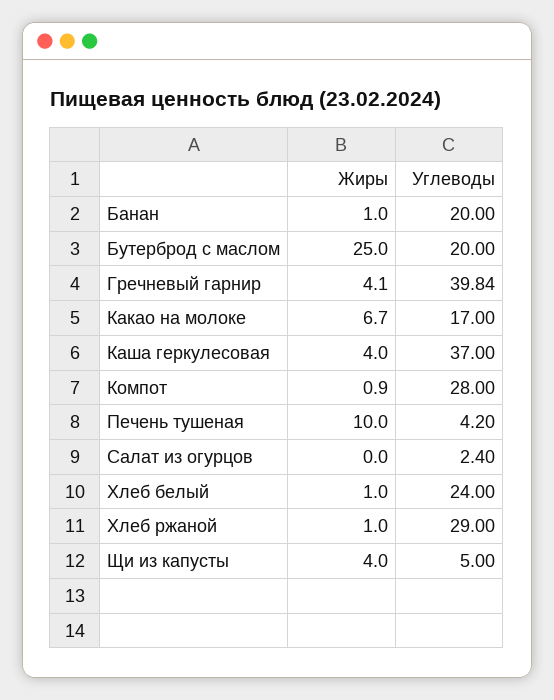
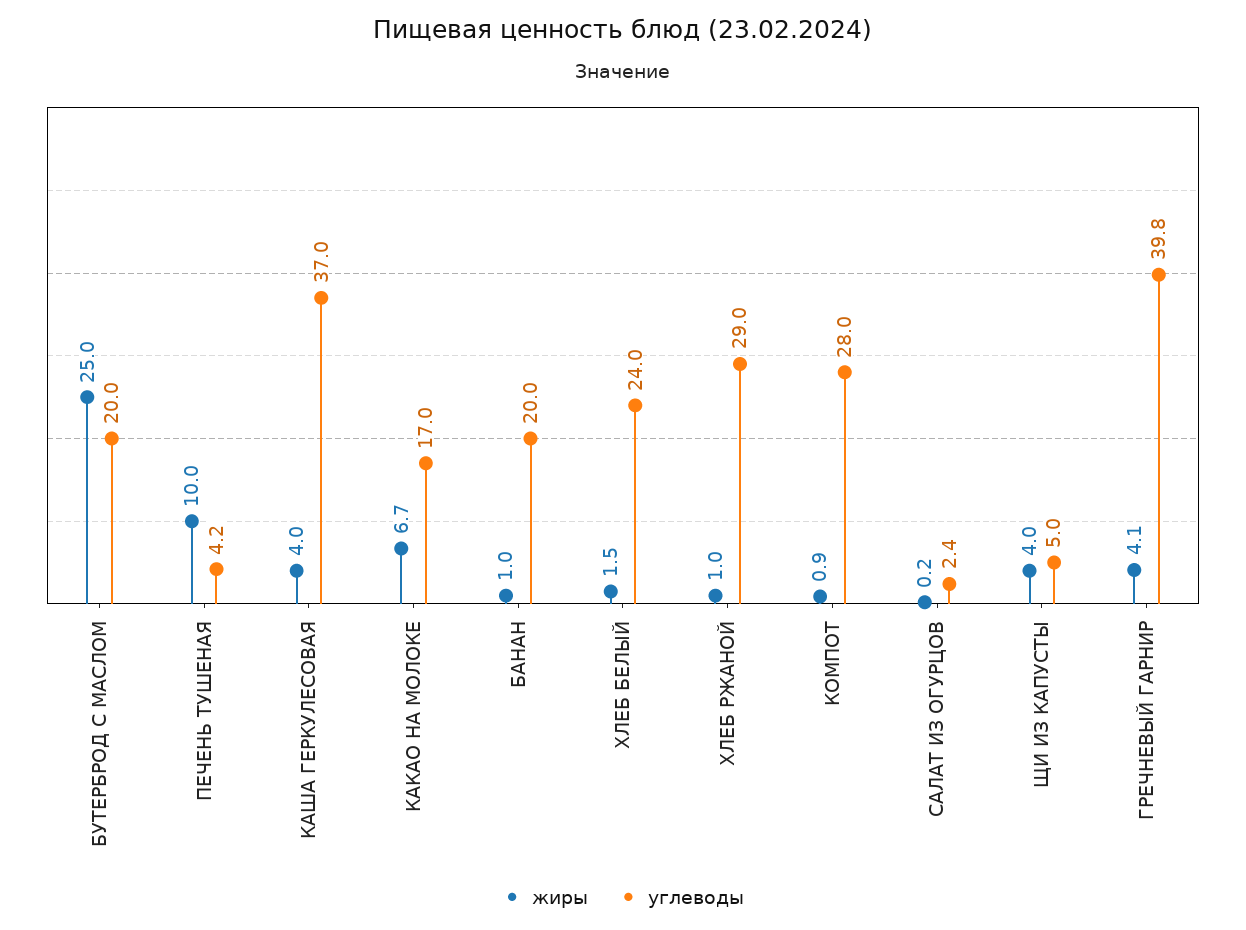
Жиры, Салат из огурцов: 0 -> 0.2
Жиры, Хлеб белый: 1 -> 1.5

